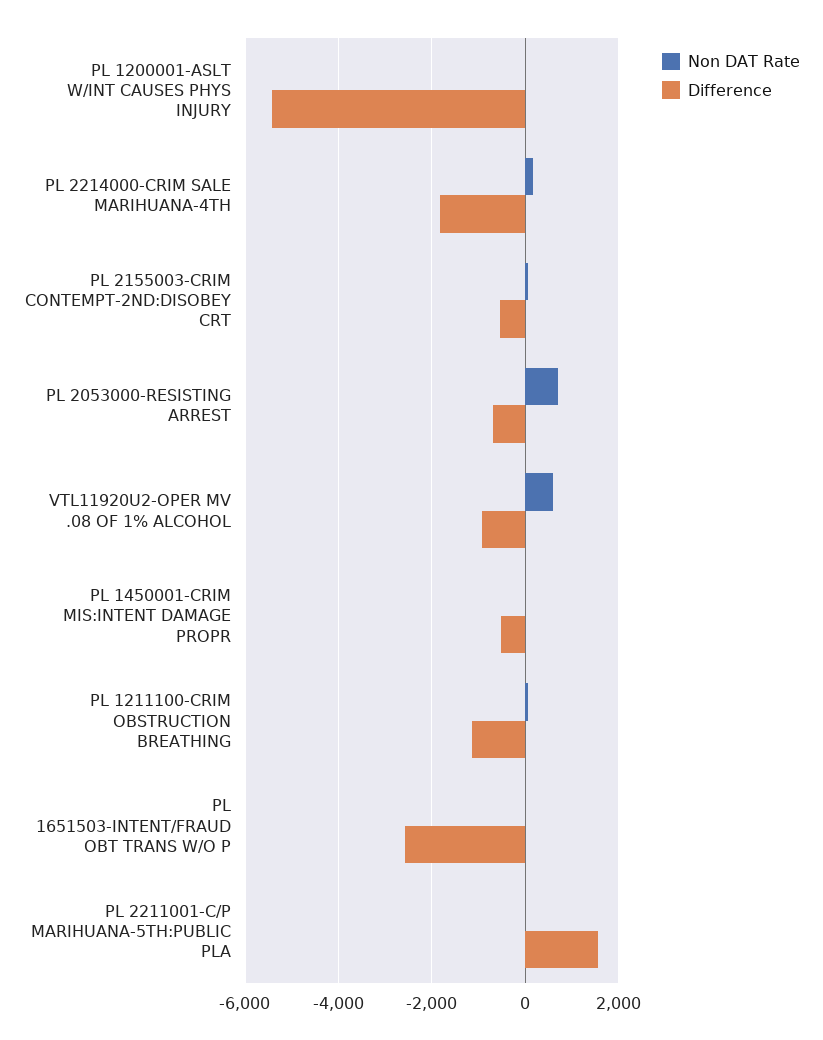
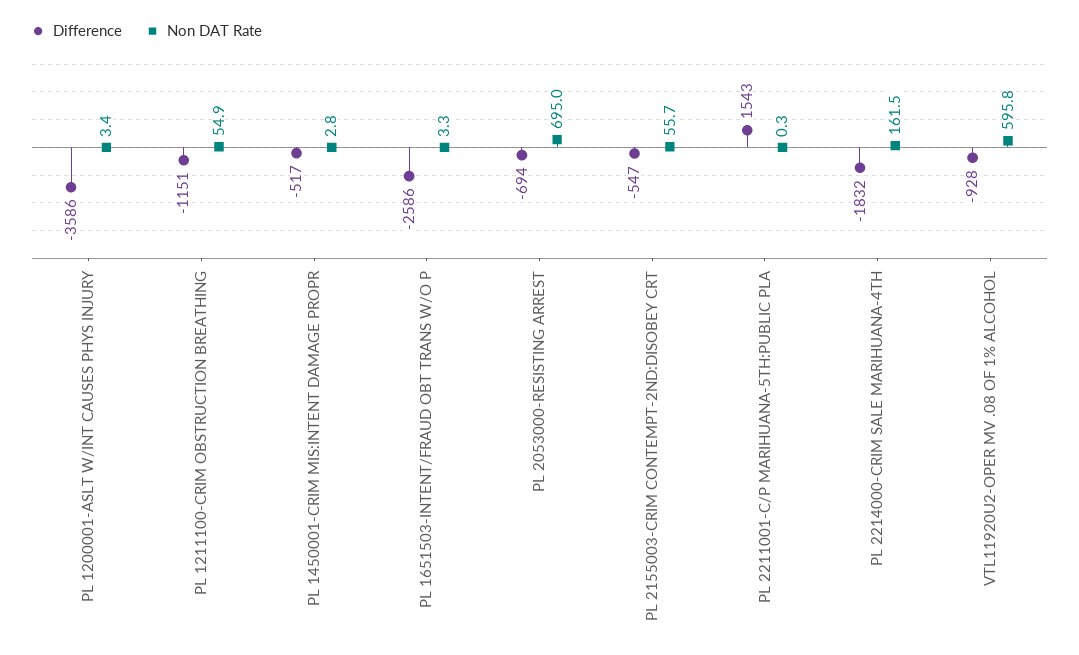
Difference, PL 1200001-ASLT W/INT CAUSES PHYS INJURY: -5400 -> -3586

